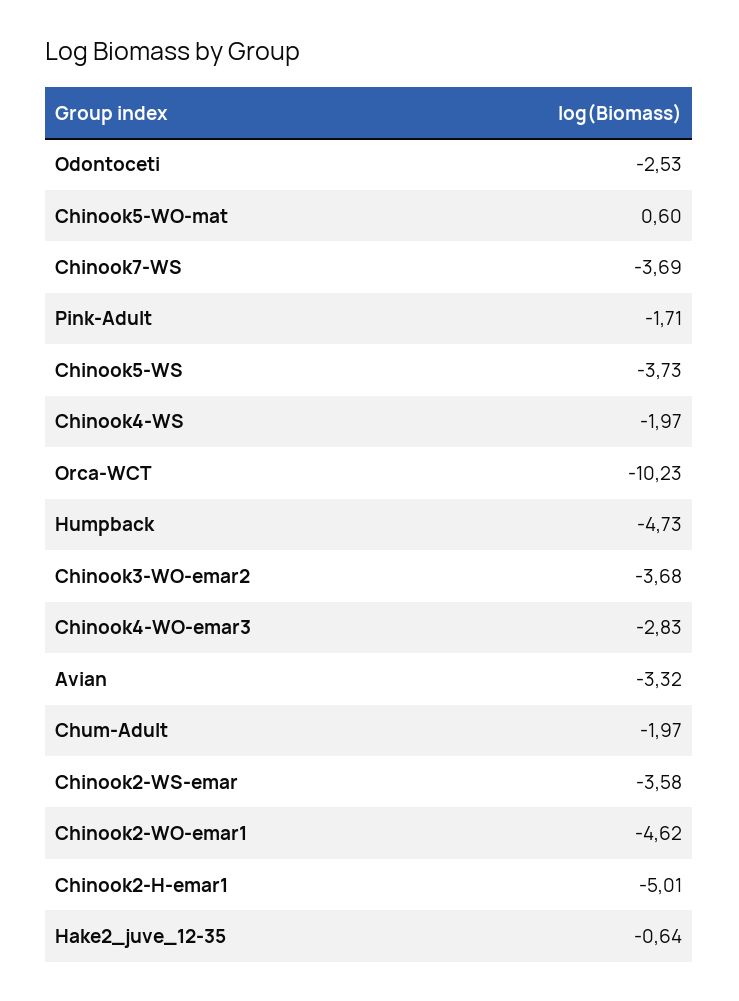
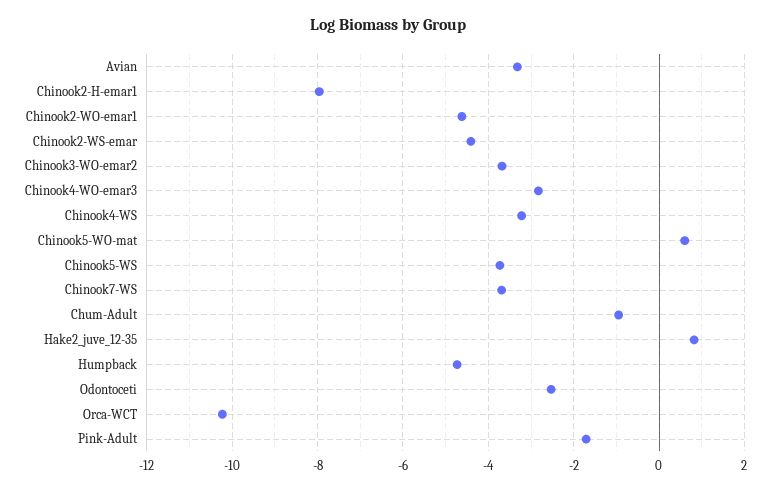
Chinook4-WS: -1.97 -> -3.2
Chum-Adult: -1.97 -> -1
Chinook2-WS-emar: -3.58 -> -4.4
Chinook2-H-emar1: -5.01 -> -8
Hake2_juve_12-35: -0.64 -> 0.8

